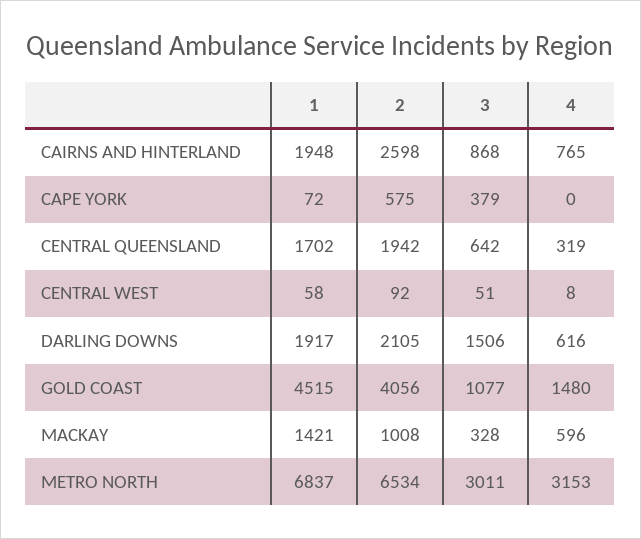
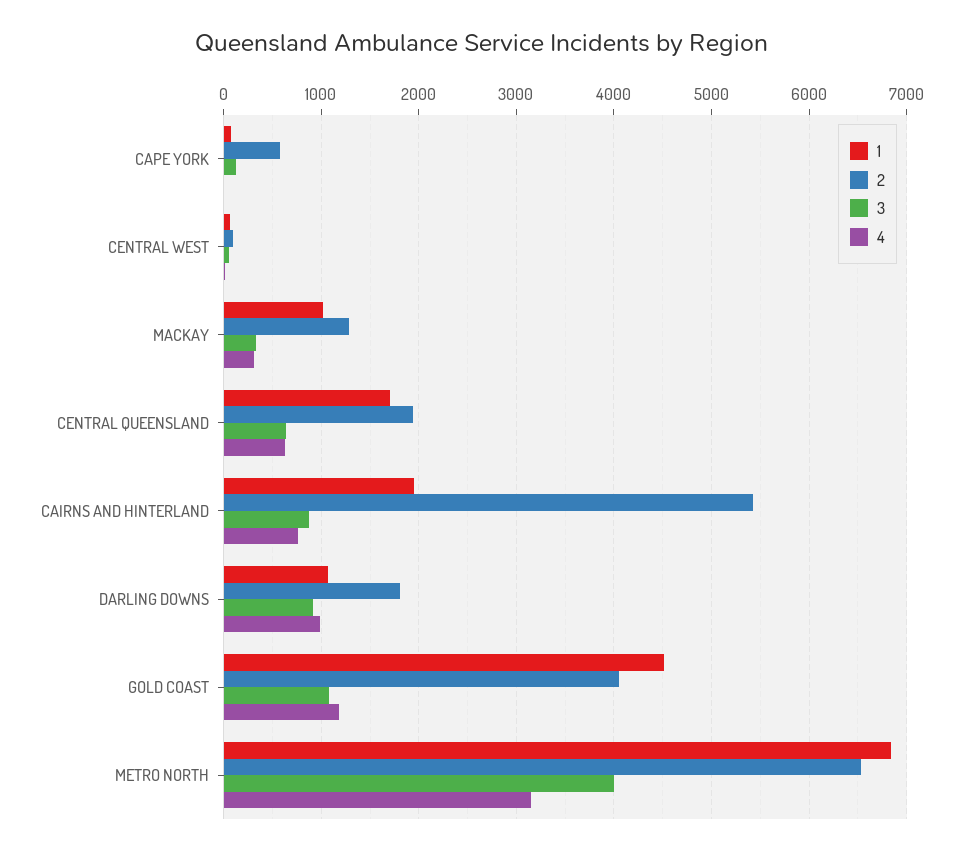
2, CAIRNS AND HINTERLAND: 2598 -> 5400
3, CAPE YORK: 379 -> 100
4, CENTRAL QUEENSLAND: 319 -> 600
1, DARLING DOWNS: 1917 -> 1100
2, DARLING DOWNS: 2105 -> 1800
3, DARLING DOWNS: 1506 -> 900
4, DARLING DOWNS: 616 -> 1000
4, GOLD COAST: 1480 -> 1200
1, MACKAY: 1421 -> 1000
2, MACKAY: 1008 -> 1300
4, MACKAY: 596 -> 300
3, METRO NORTH: 3011 -> 4000

